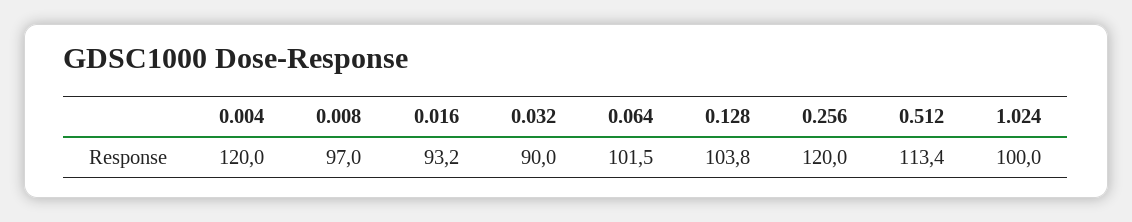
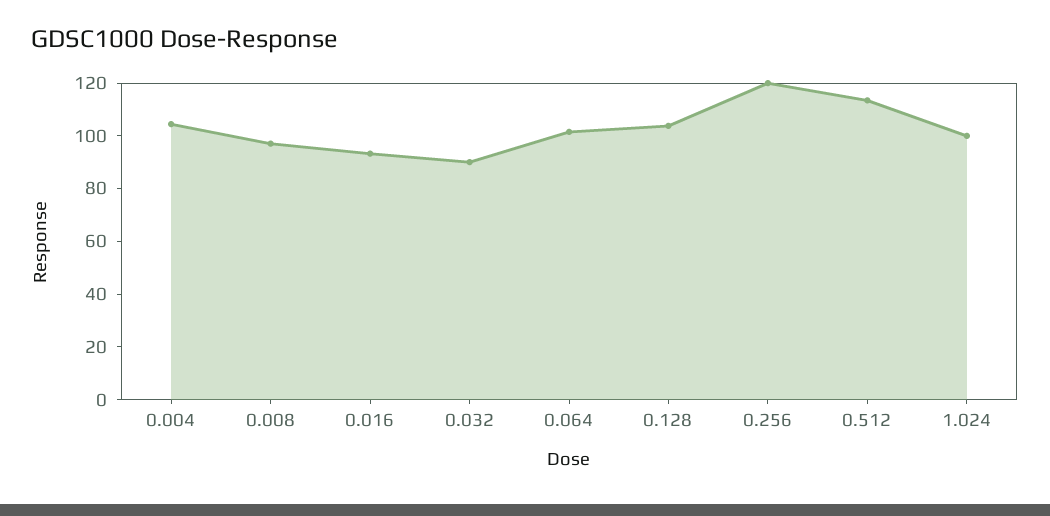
0.004: 120 -> 105

